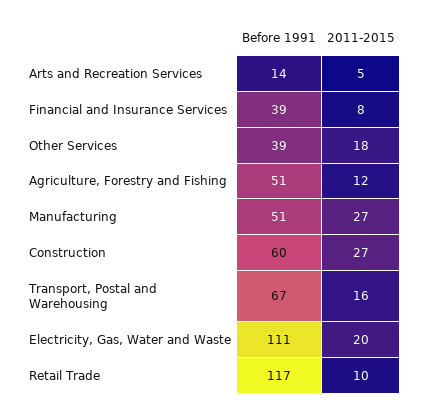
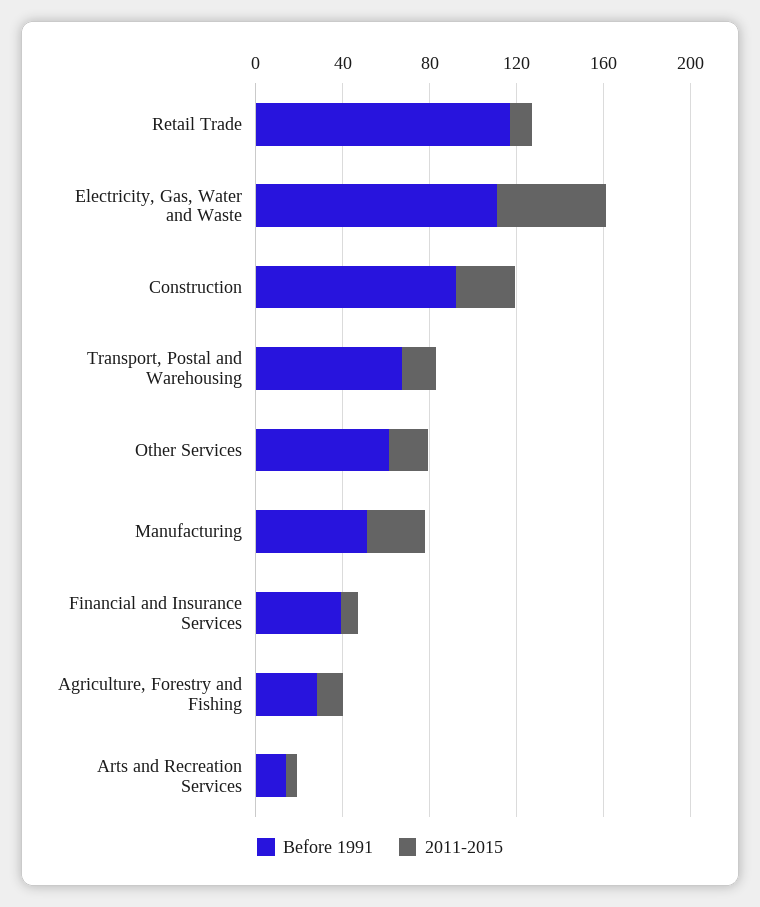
Before 1991, Other Services: 39 -> 60
Before 1991, Agriculture, Forestry and Fishing: 51 -> 30
Before 1991, Construction: 60 -> 90
2011-2015, Electricity, Gas, Water and Waste: 20 -> 50

